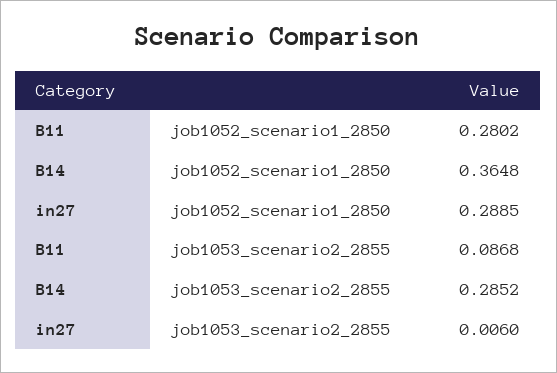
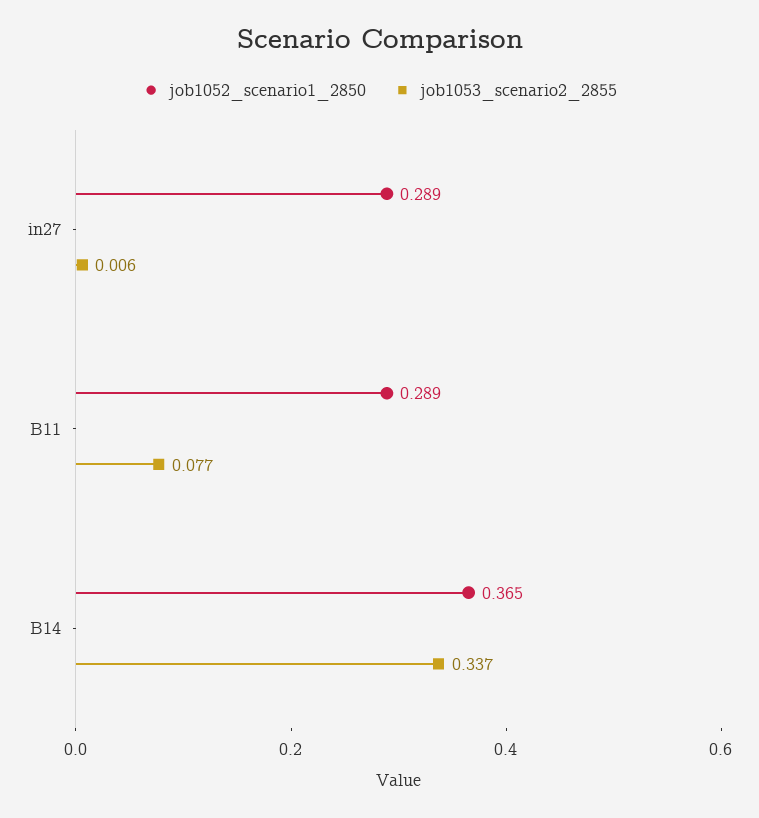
job1052_scenario1_2850, B11: 0.2802 -> 0.289
job1053_scenario2_2855, B11: 0.0868 -> 0.077
job1053_scenario2_2855, B14: 0.2852 -> 0.337

